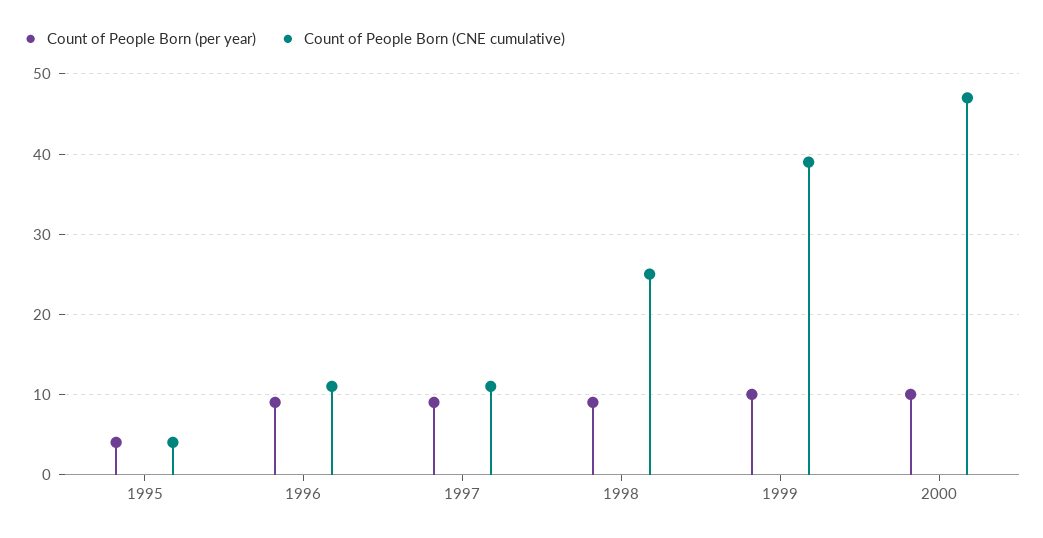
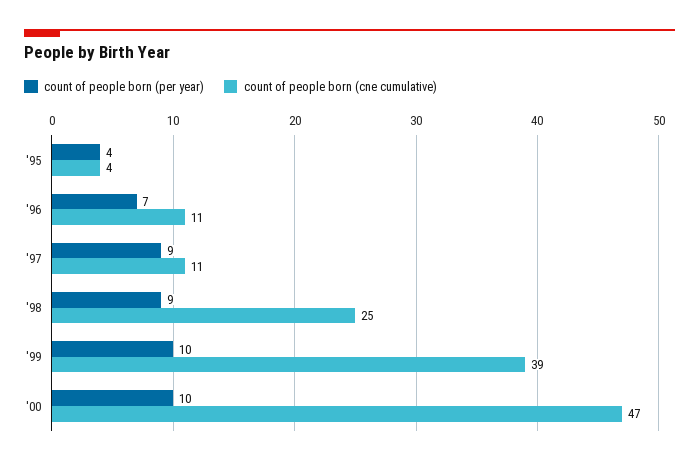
Count of People Born (per year), 1996: 9 -> 7

